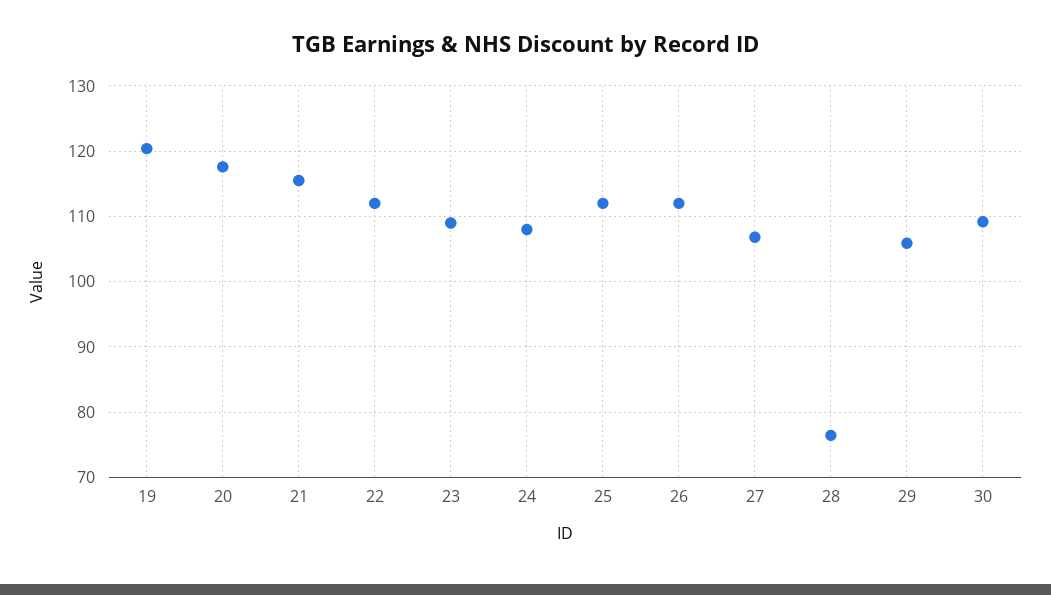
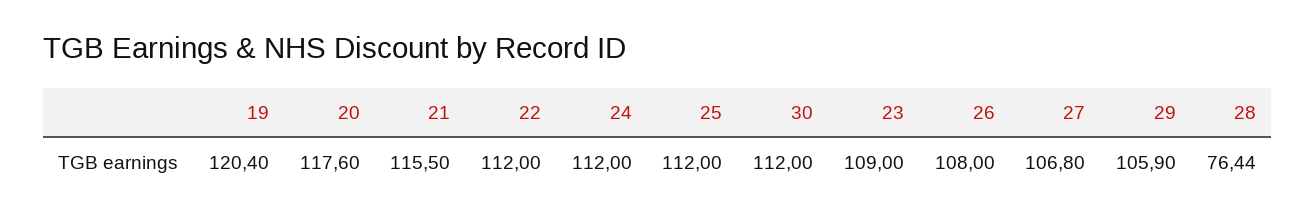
24: 108 -> 112
26: 112 -> 108
30: 109 -> 112

